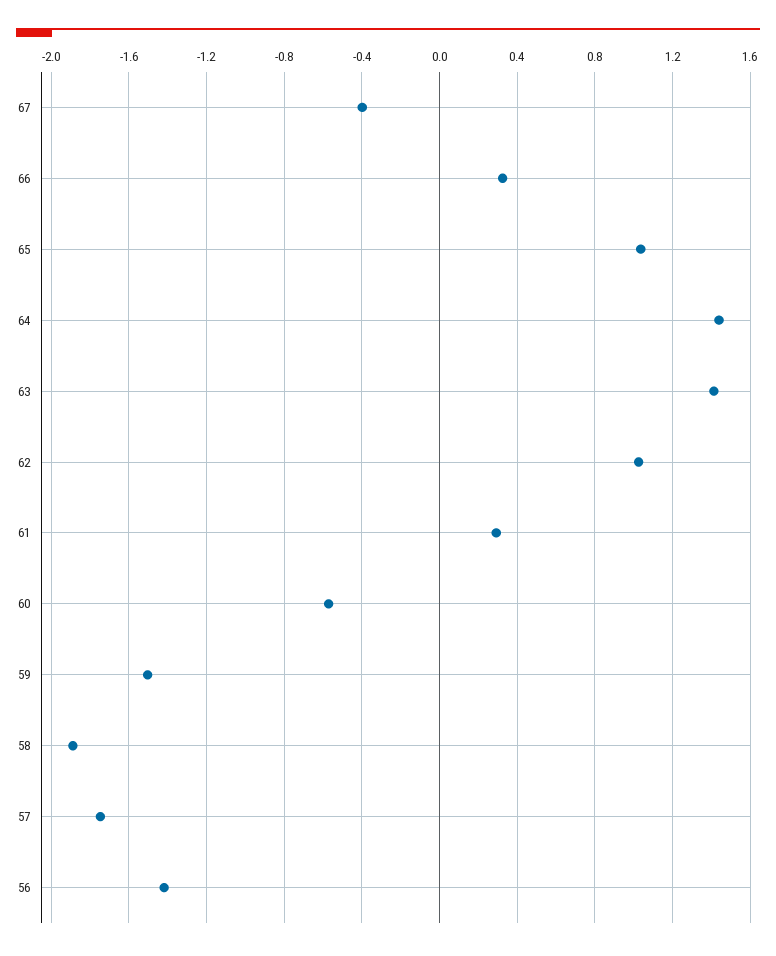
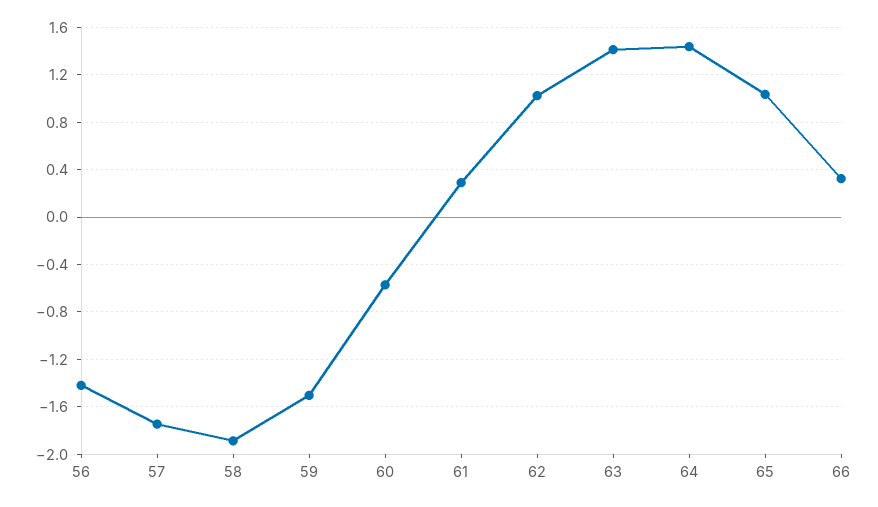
67: -0.4 -> none

